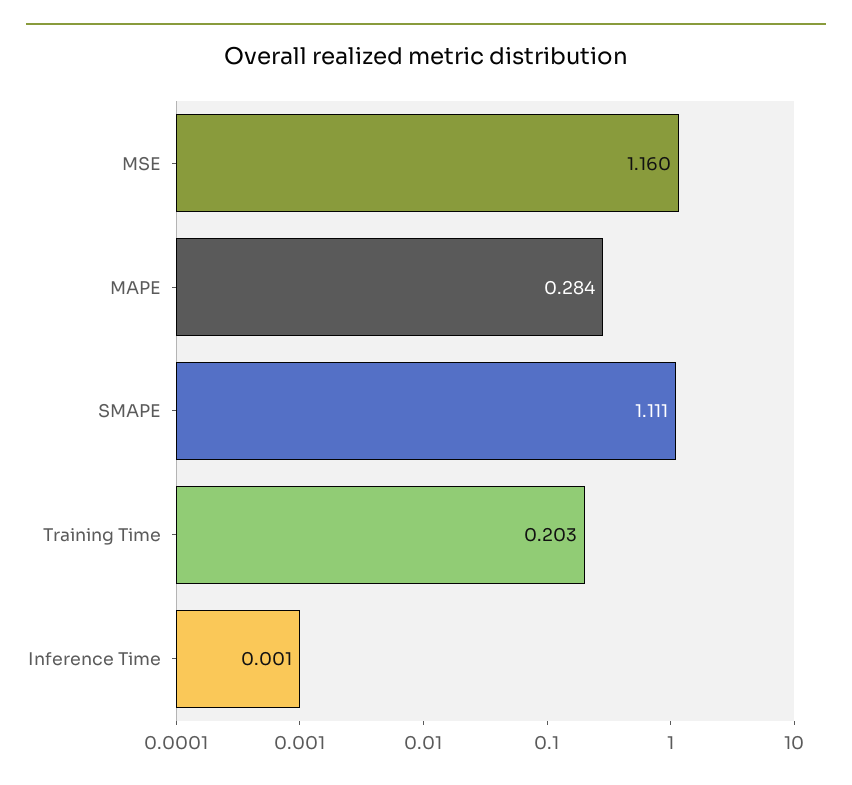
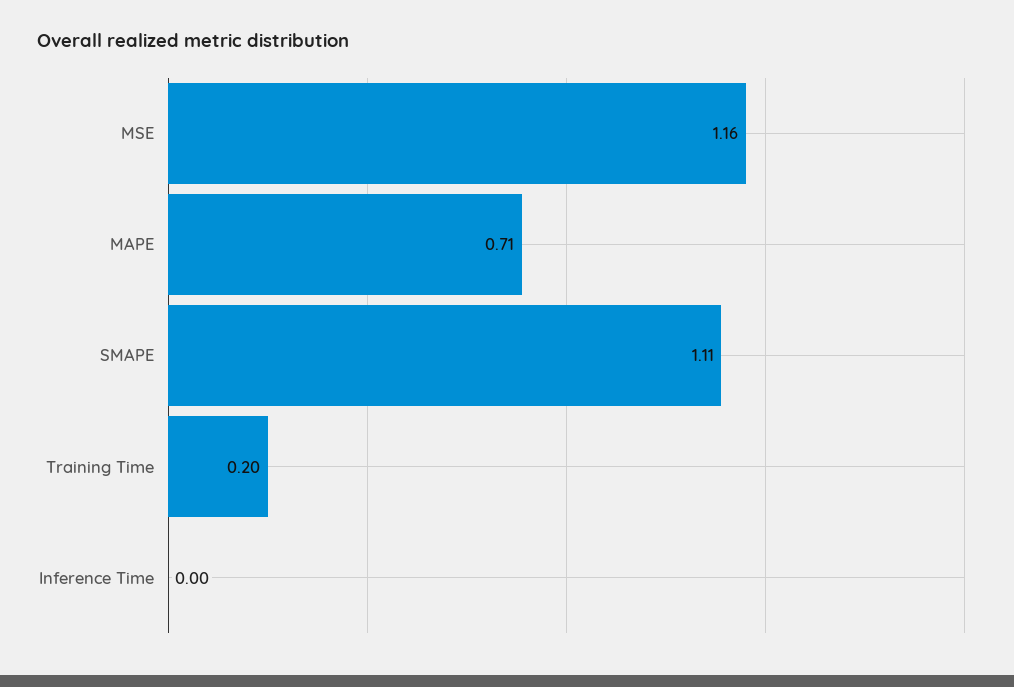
MAPE: 0.284 -> 0.71

